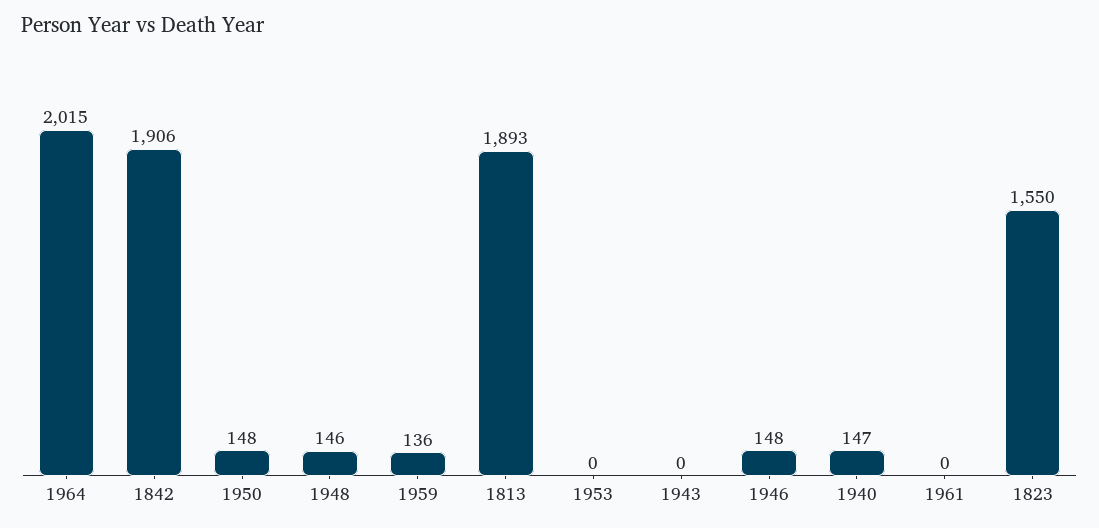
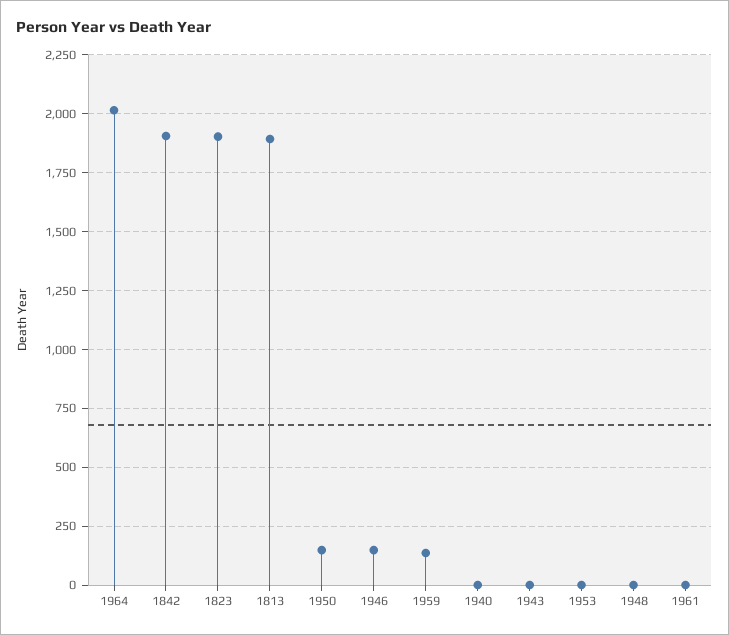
1948: 146 -> 0
1940: 147 -> 0
1823: 1550 -> 1900

